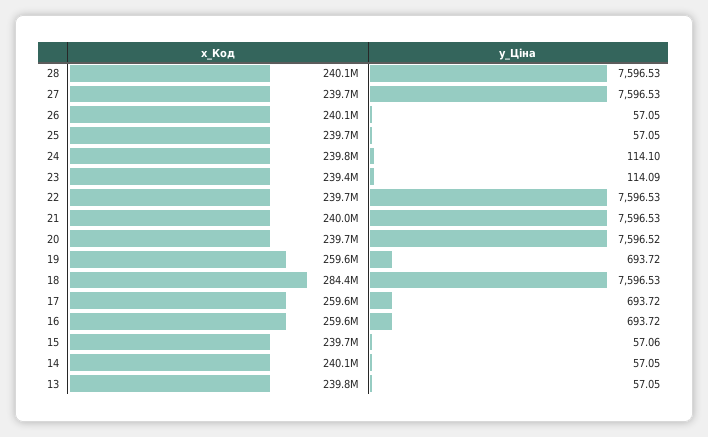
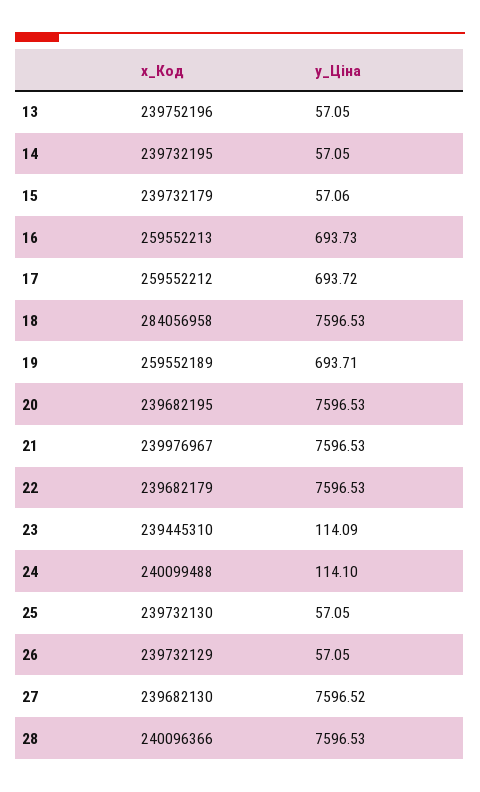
y_Ціна, 27: 7596.53 -> 7596.52
x_Код, 26: 240100000 -> 239732129
x_Код, 24: 239800000 -> 240099488
y_Ціна, 20: 7596.52 -> 7596.53
y_Ціна, 19: 693.72 -> 693.71
x_Код, 18: 284400000 -> 284056958
y_Ціна, 16: 693.72 -> 693.73
x_Код, 14: 240100000 -> 239732195

